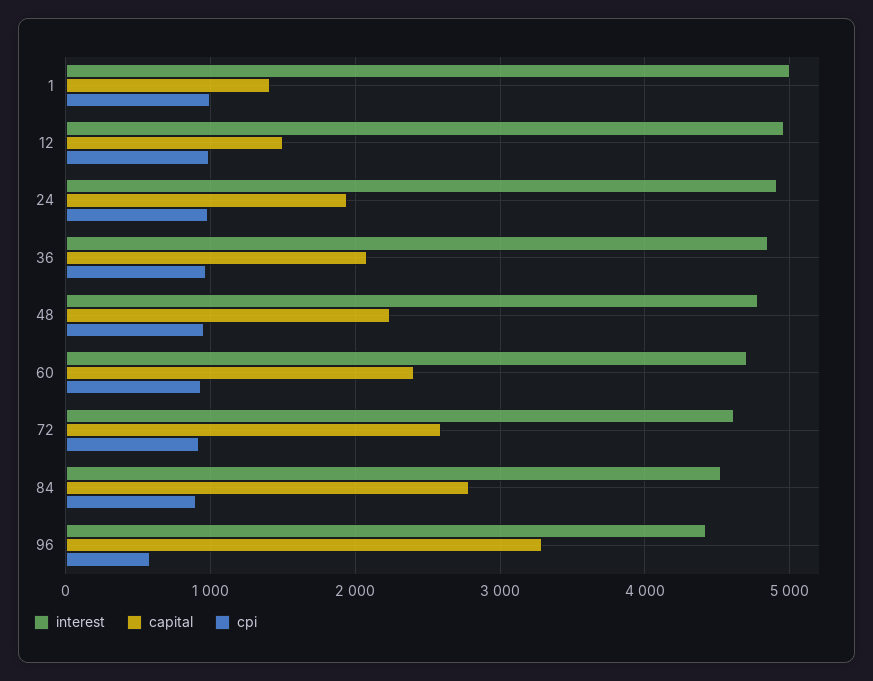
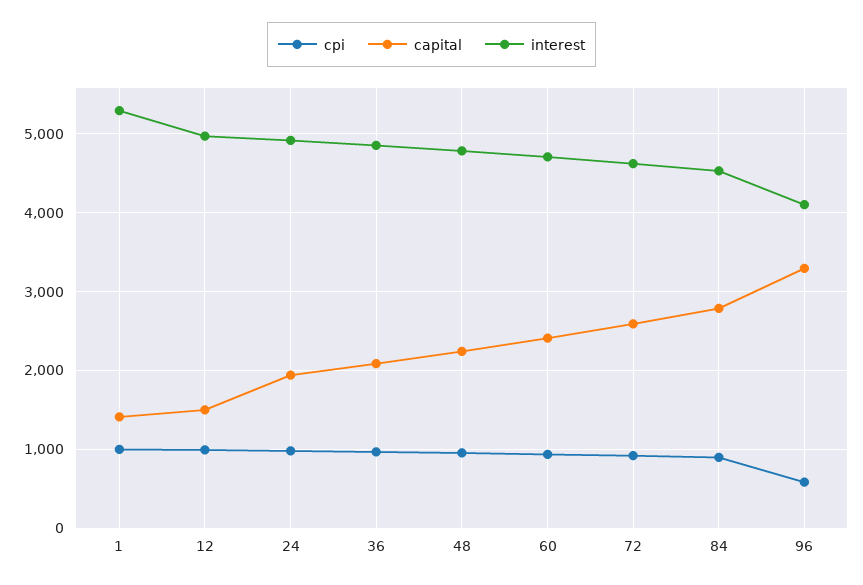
interest, 1: 5000 -> 5300
interest, 96: 4400 -> 4100

